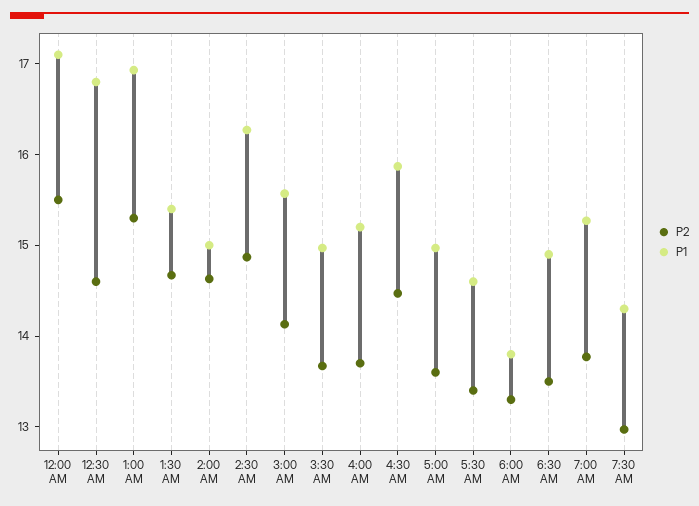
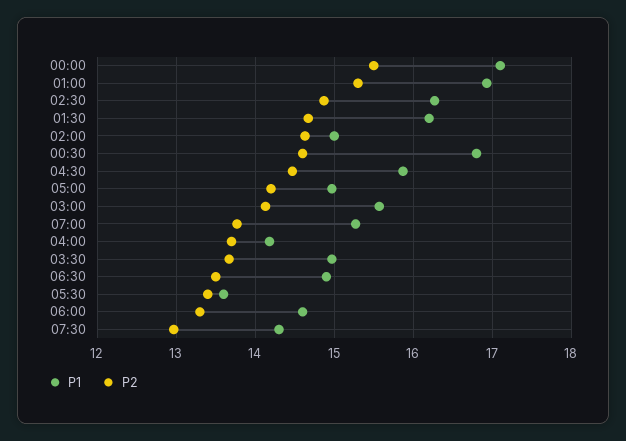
P1, 1:30 AM: 15.4 -> 16.2
P1, 4:00 AM: 15.2 -> 14.2
P2, 5:00 AM: 13.6 -> 14.2
P1, 5:30 AM: 14.6 -> 13.6
P1, 6:00 AM: 13.8 -> 14.6

